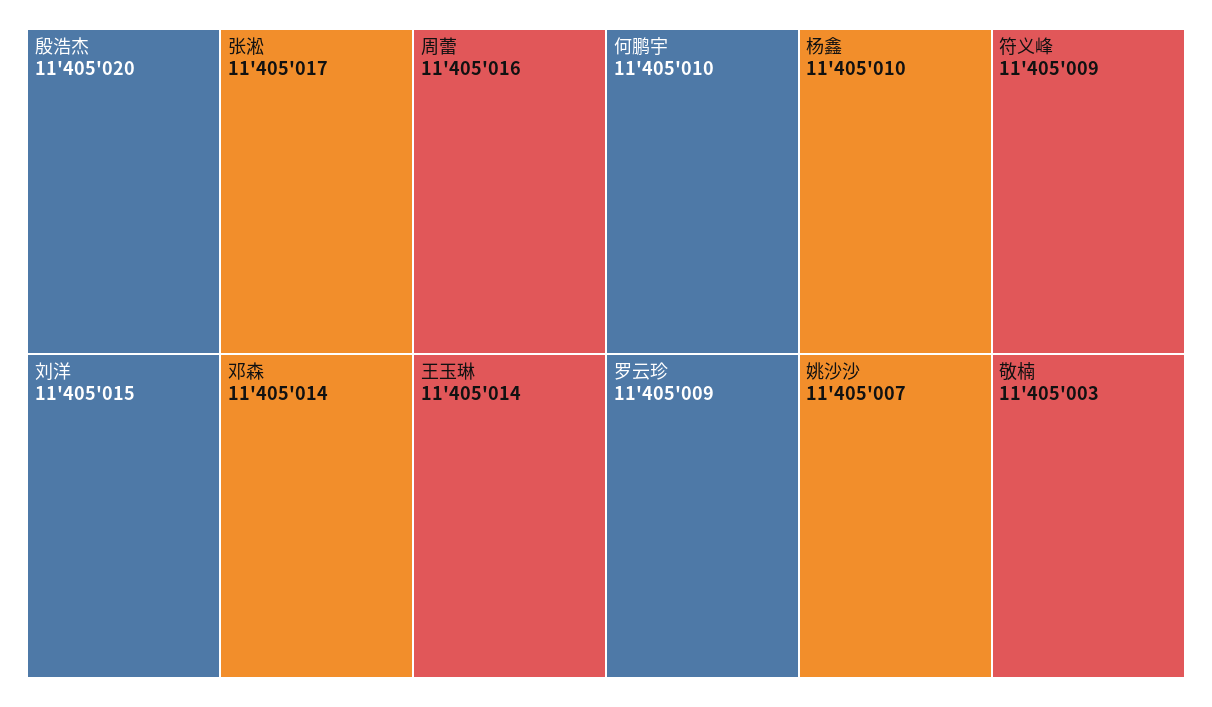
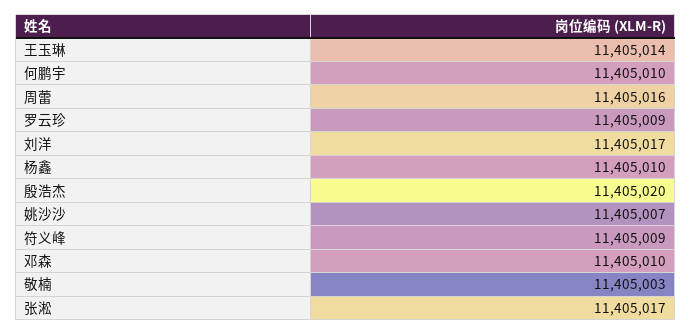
刘洋: 11405015 -> 11405017
邓森: 11405014 -> 11405010

